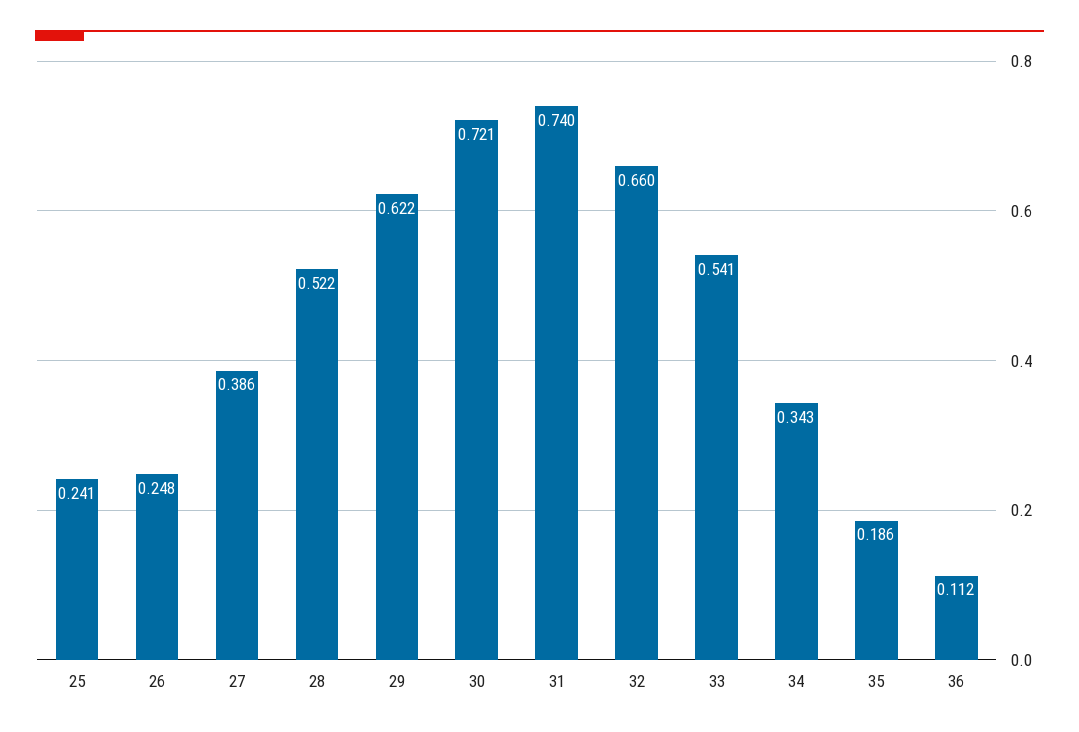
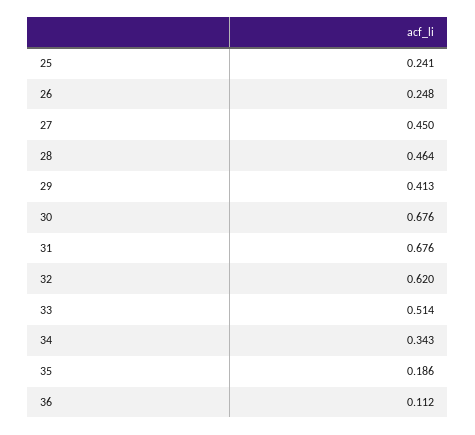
27: 0.386 -> 0.45
28: 0.522 -> 0.464
29: 0.622 -> 0.413
30: 0.721 -> 0.676
31: 0.74 -> 0.676
32: 0.66 -> 0.62
33: 0.541 -> 0.514

